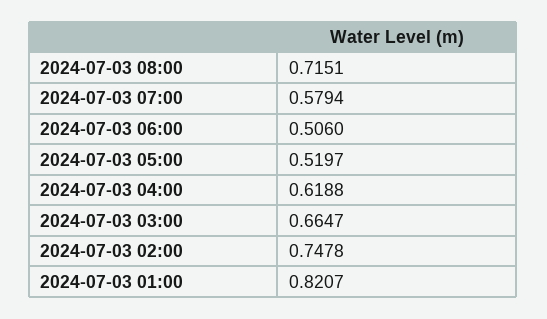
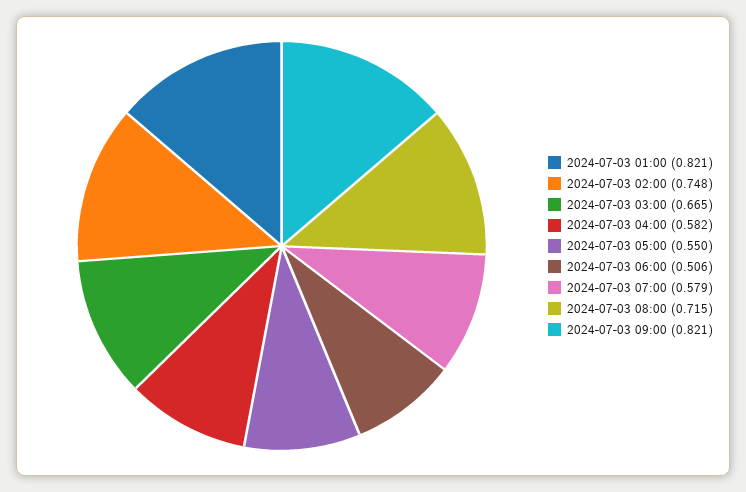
2024-07-03 05:00: 0.5197 -> 0.55
2024-07-03 04:00: 0.6188 -> 0.582
2024-07-03 09:00: none -> 0.821

